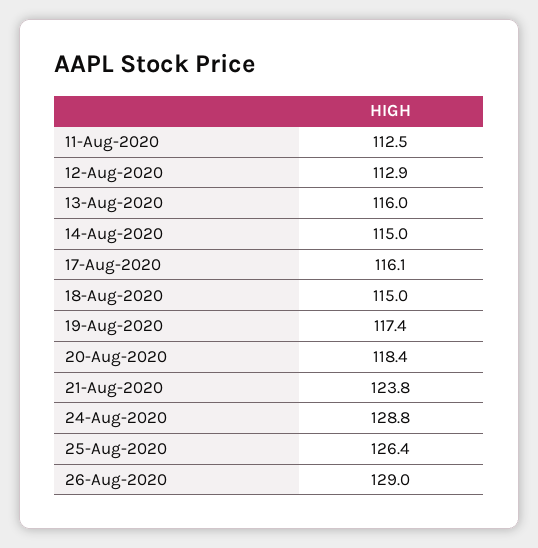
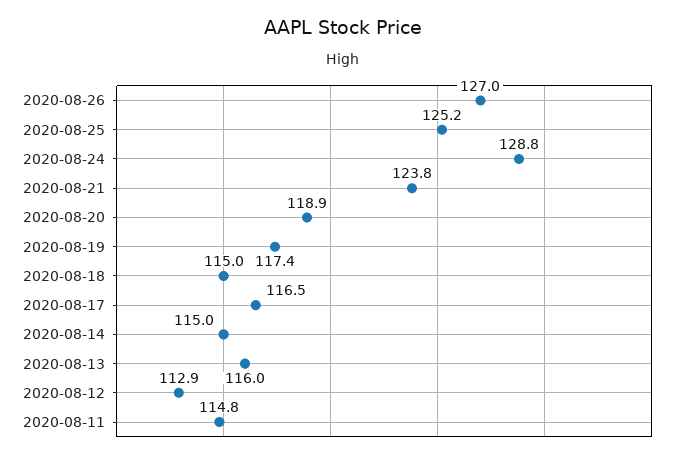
11-Aug-2020: 112.5 -> 114.8
17-Aug-2020: 116.1 -> 116.5
20-Aug-2020: 118.4 -> 118.9
25-Aug-2020: 126.4 -> 125.2
26-Aug-2020: 129 -> 127

